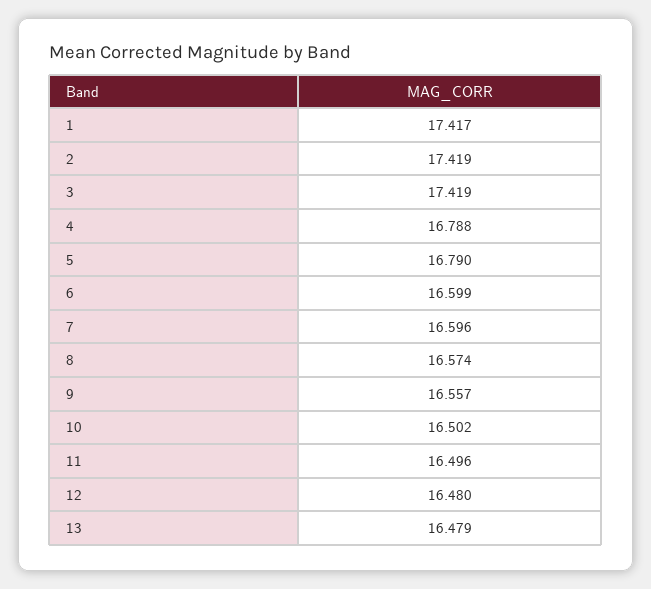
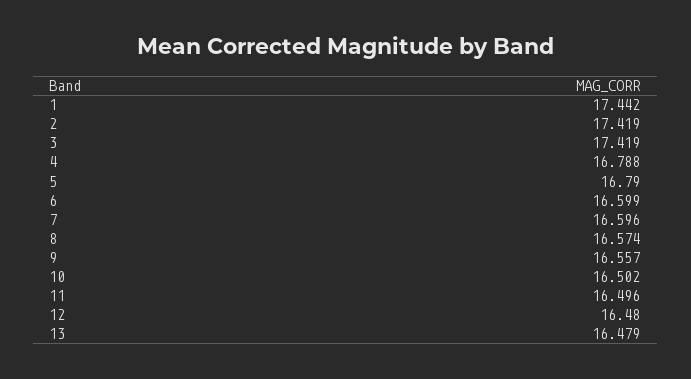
1: 17.417 -> 17.442

